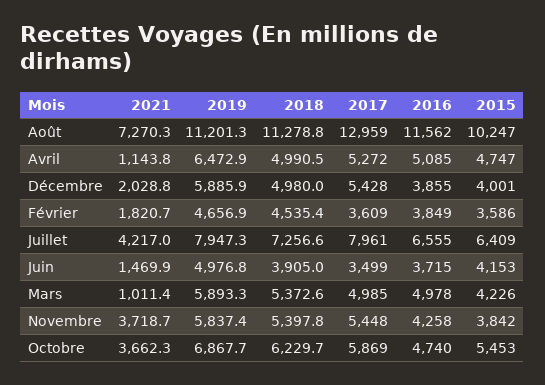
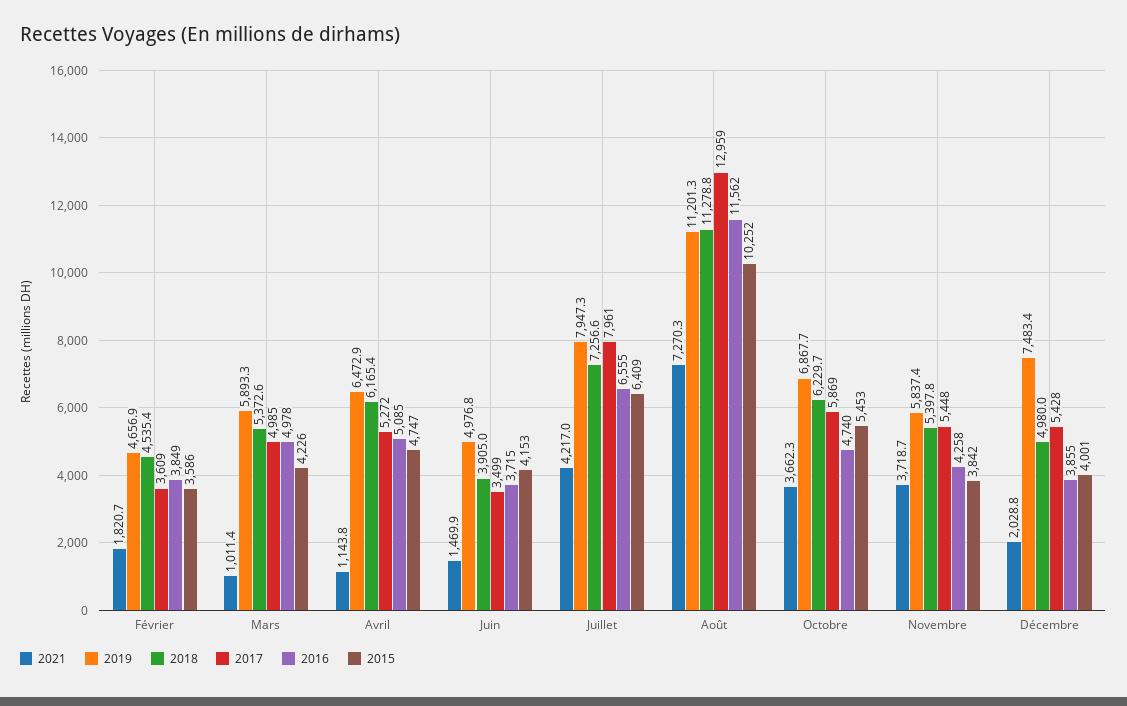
2015, Août: 10247 -> 10252
2018, Avril: 4990.5 -> 6165.4
2019, Décembre: 5885.9 -> 7483.4

